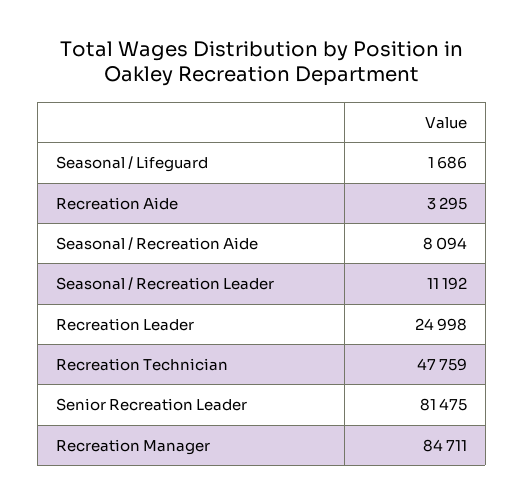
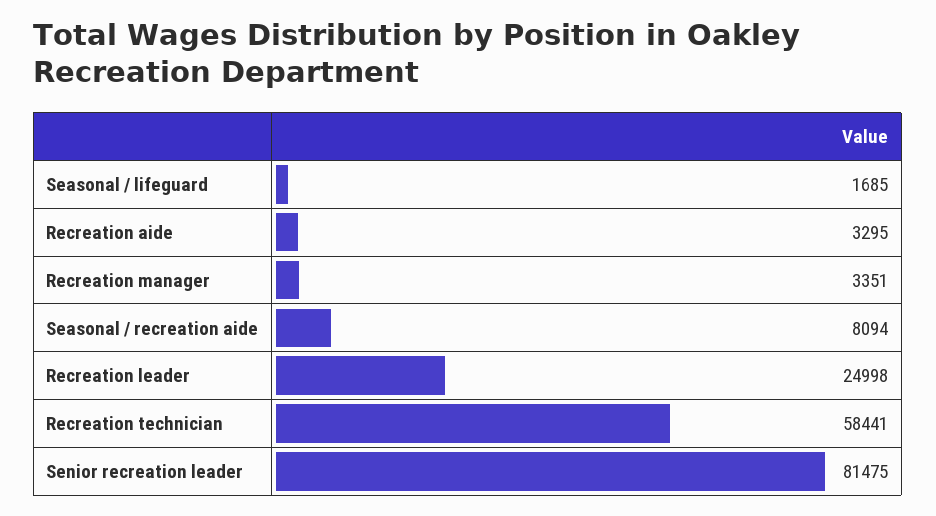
Seasonal / Lifeguard: 1686 -> 1685
Seasonal / Recreation Leader: 11192 -> none
Recreation Technician: 47759 -> 58441
Recreation Manager: 84711 -> 3351

